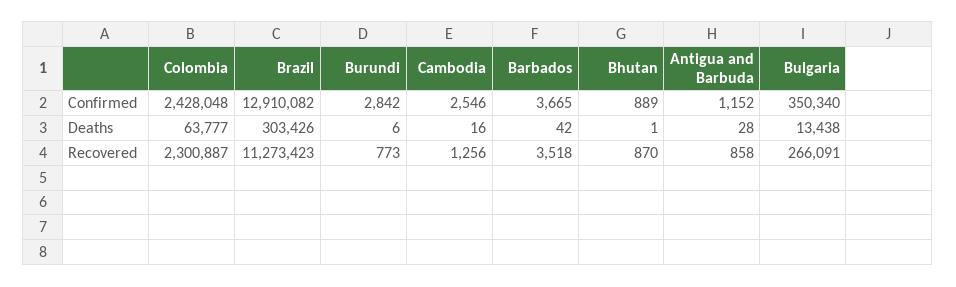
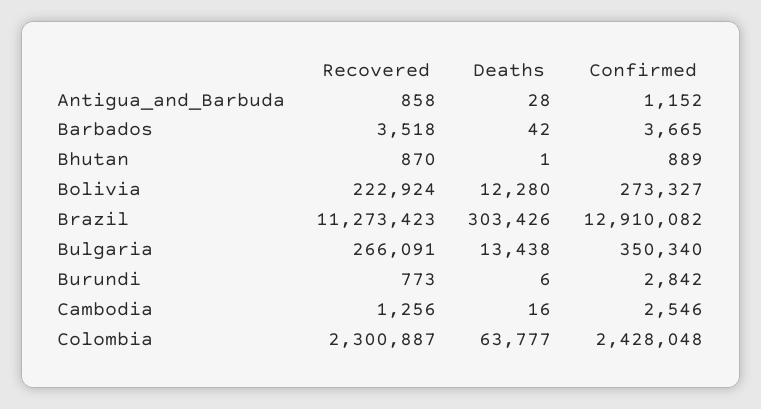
Bolivia, Recovered: none -> 222924
Bolivia, Deaths: none -> 12280
Bolivia, Confirmed: none -> 273327

